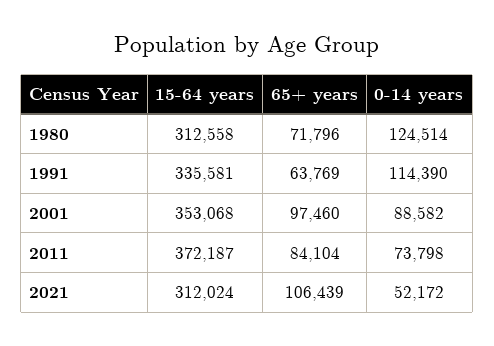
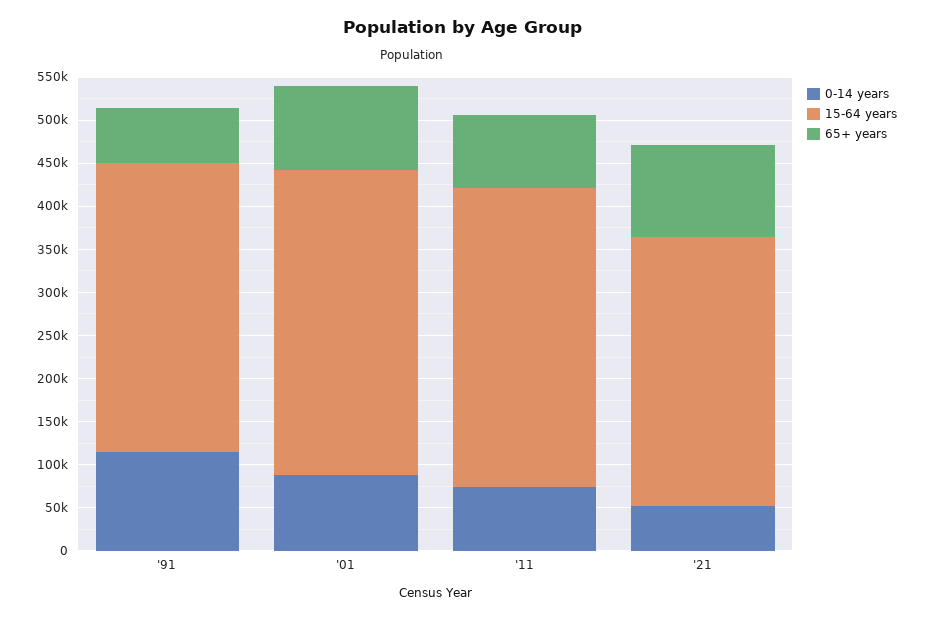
15-64 years, 1980: 312558 -> none
65+ years, 1980: 71796 -> none
0-14 years, 1980: 124514 -> none
15-64 years, 2011: 372187 -> 350000

